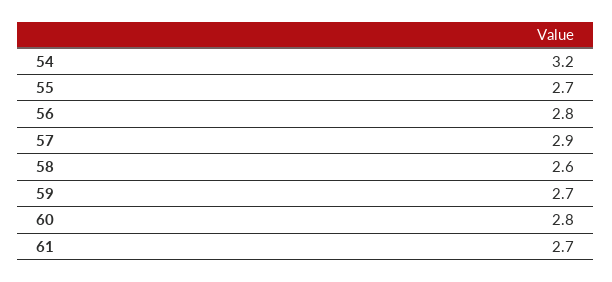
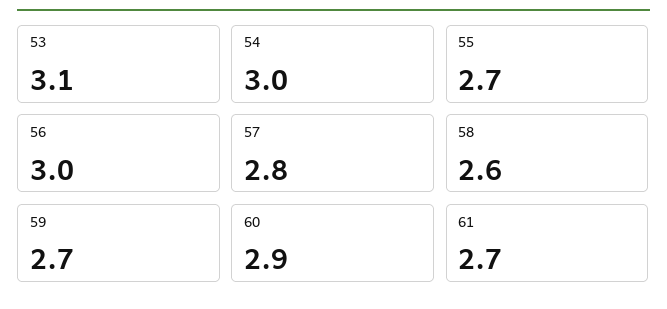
54: 3.2 -> 3
56: 2.8 -> 3
57: 2.9 -> 2.8
60: 2.8 -> 2.9
53: none -> 3.1

